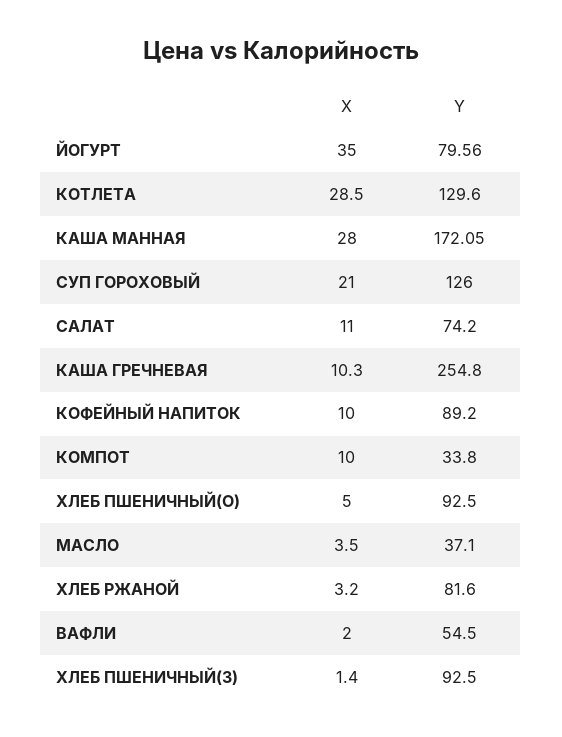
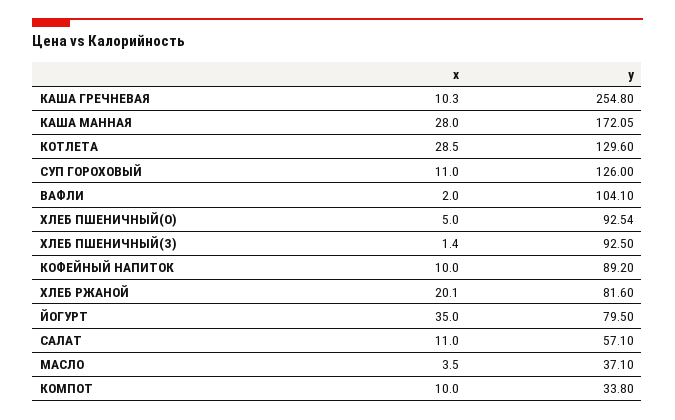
Y, ЙОГУРТ: 79.56 -> 79.5
X, СУП ГОРОХОВЫЙ: 21 -> 11
Y, САЛАТ: 74.2 -> 57.1
Y, ХЛЕБ ПШЕНИЧНЫЙ(О): 92.5 -> 92.54
X, ХЛЕБ РЖАНОЙ: 3.2 -> 20.1
Y, ВАФЛИ: 54.5 -> 104.1

